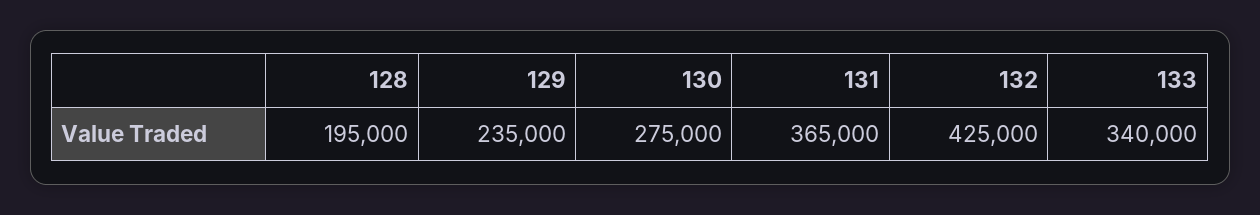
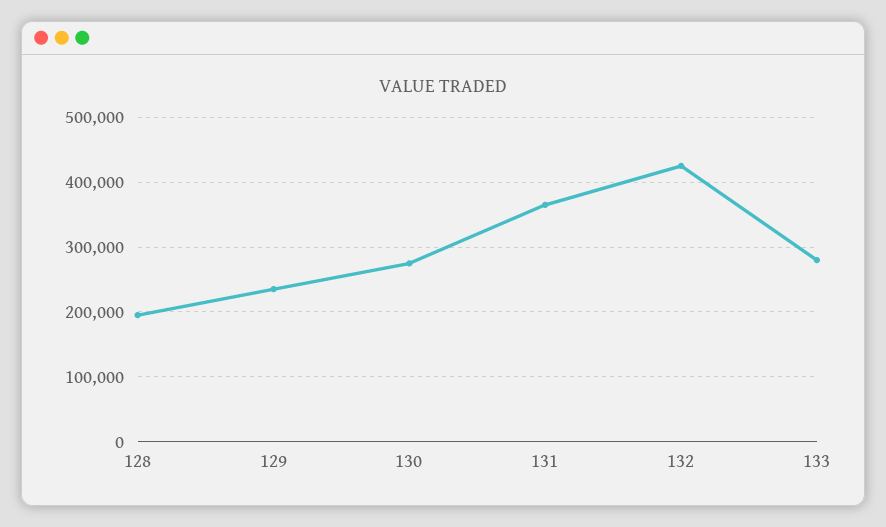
133: 340000 -> 280000

